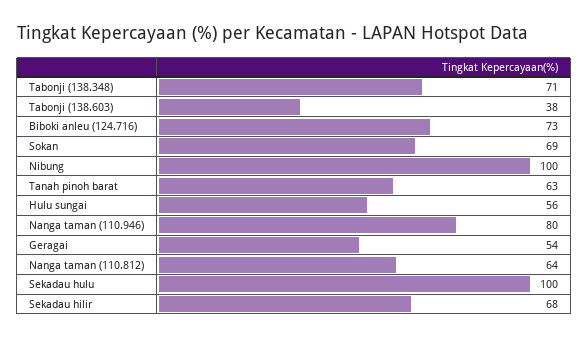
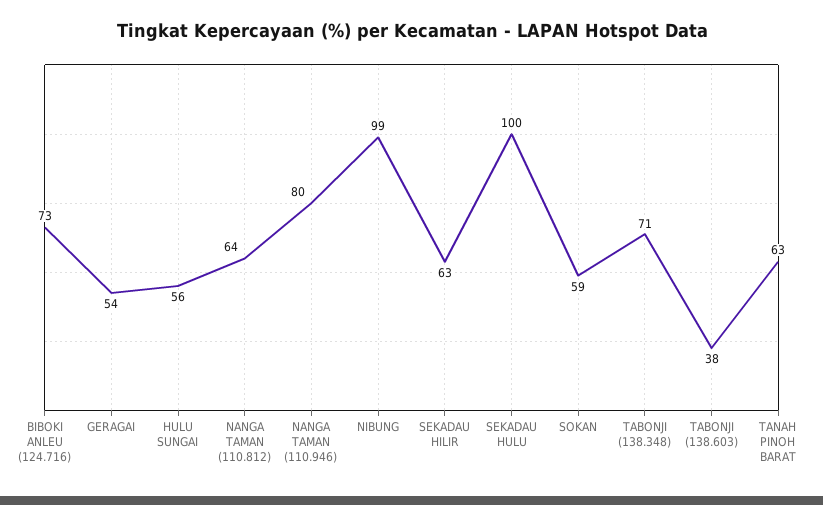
Sokan: 69 -> 59
Nibung: 100 -> 99
Sekadau hilir: 68 -> 63

